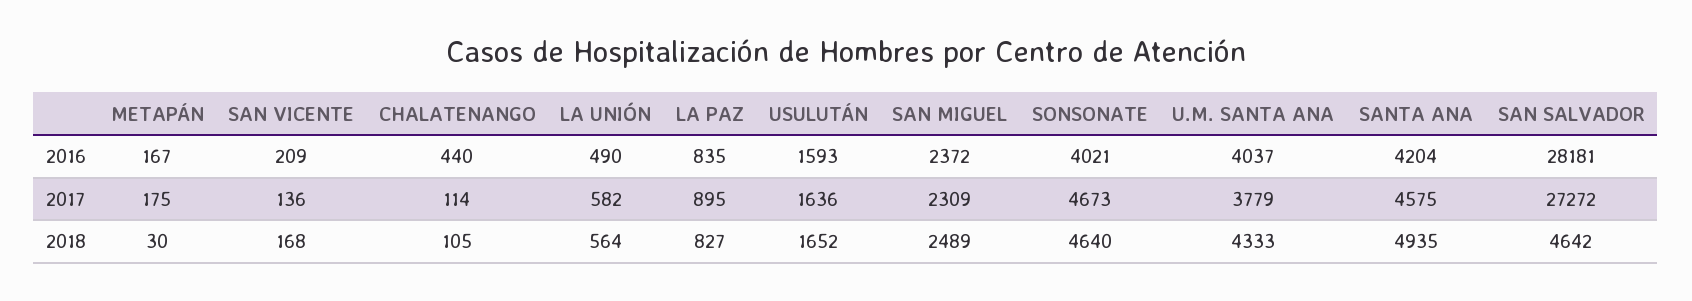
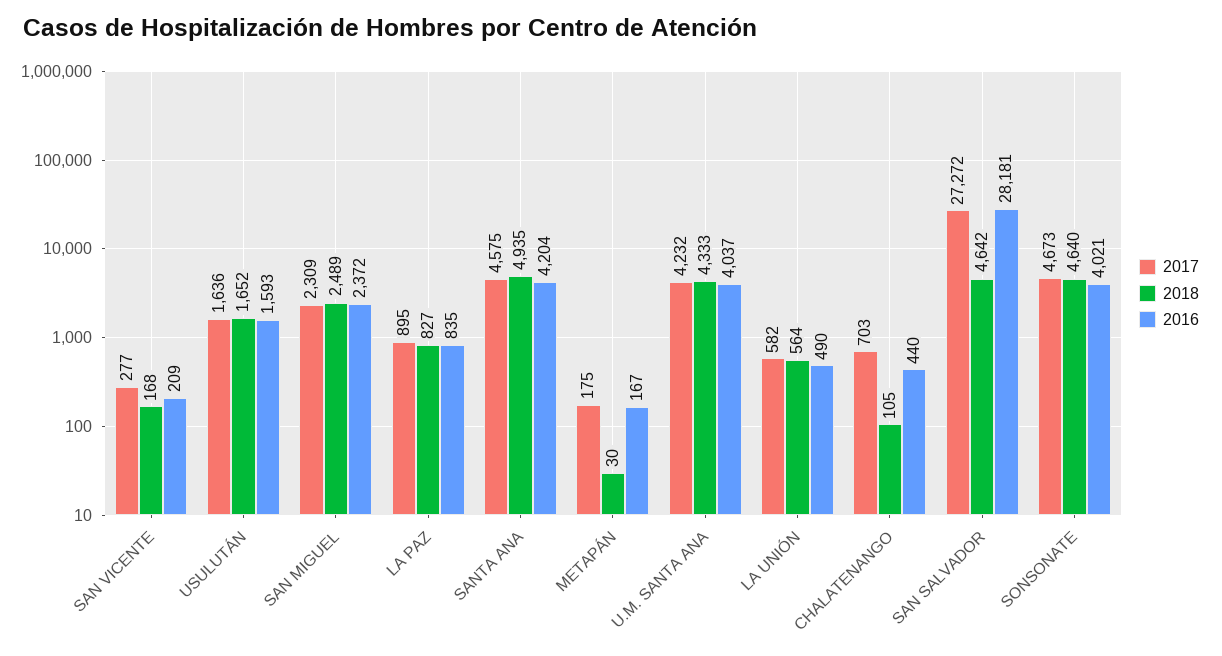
2017, SAN VICENTE: 136 -> 277
2017, CHALATENANGO: 114 -> 703
2017, U.M. SANTA ANA: 3779 -> 4232

